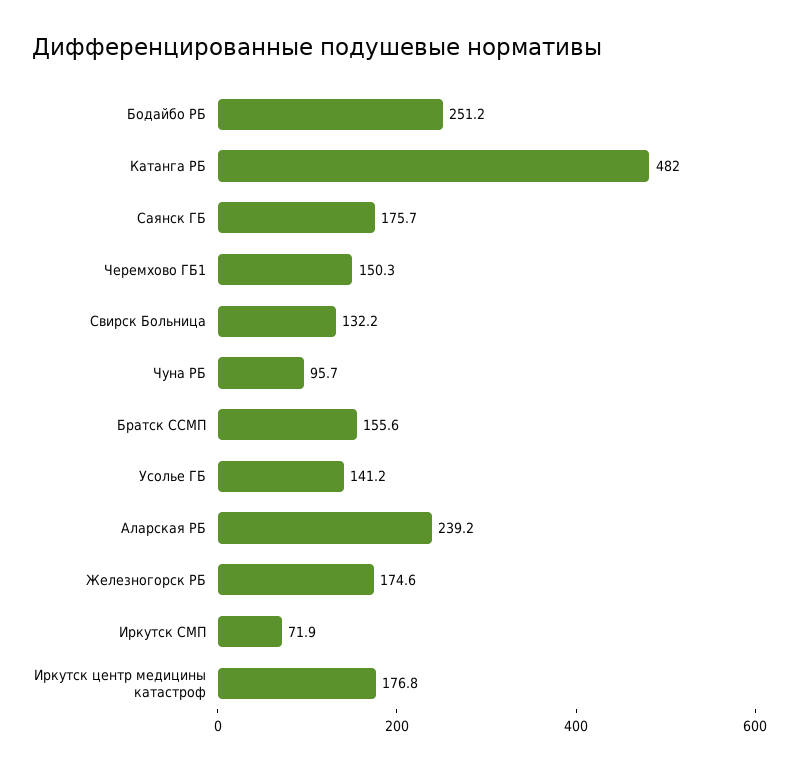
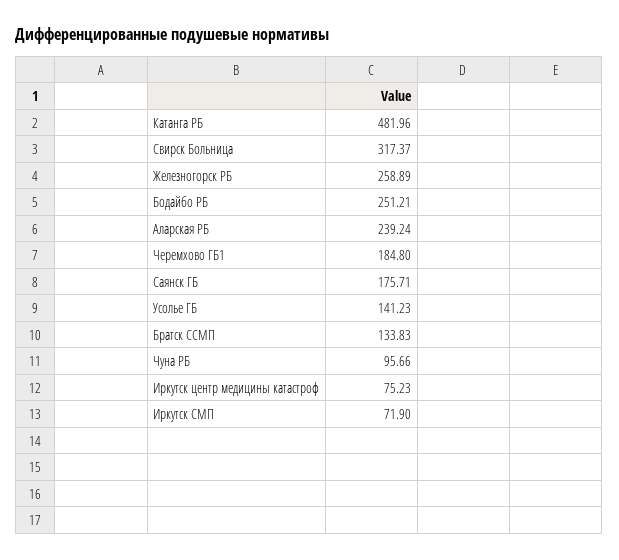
Черемхово ГБ1: 150.3 -> 184.8
Свирск Больница: 132.2 -> 317.37
Братск ССМП: 155.6 -> 133.83
Железногорск РБ: 174.6 -> 258.89
Иркутск центр медицины катастроф: 176.8 -> 75.23

